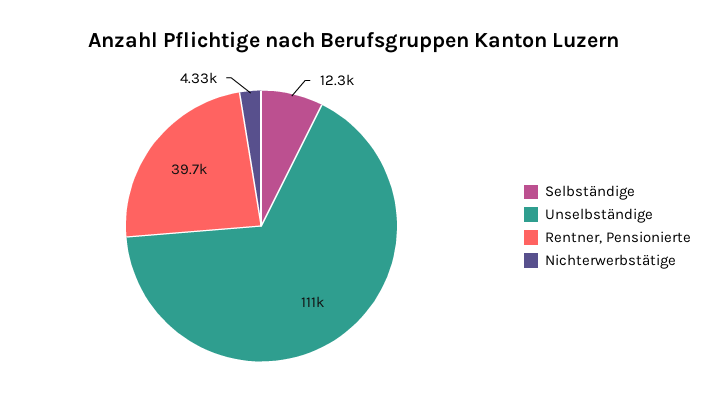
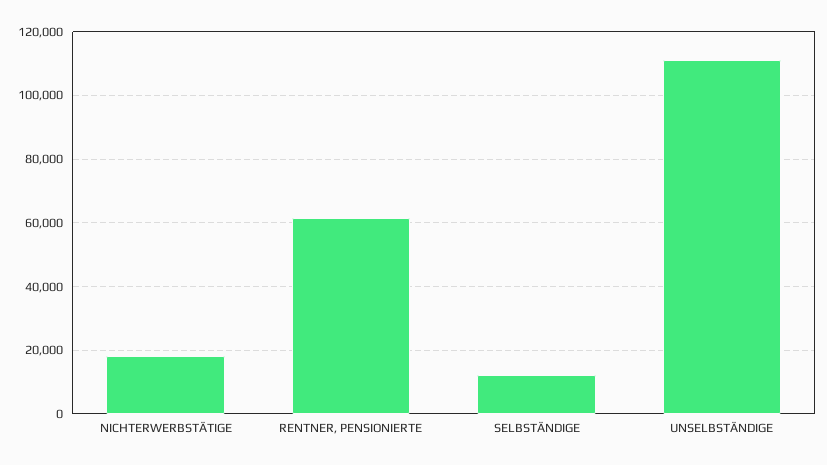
Rentner, Pensionierte: 39700 -> 62000
Nichterwerbstätige: 4330 -> 18000

